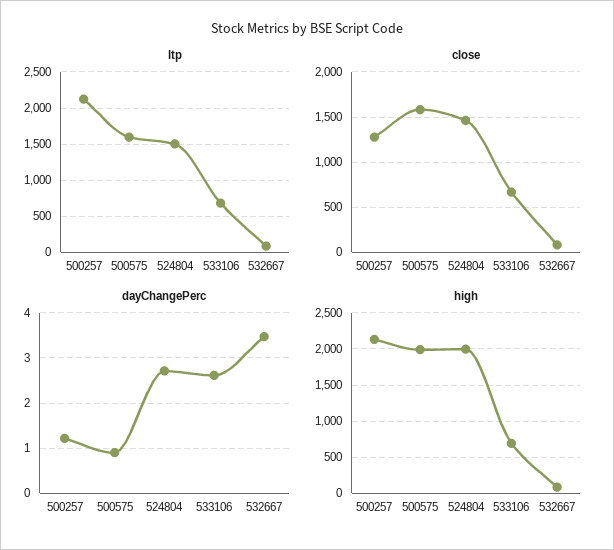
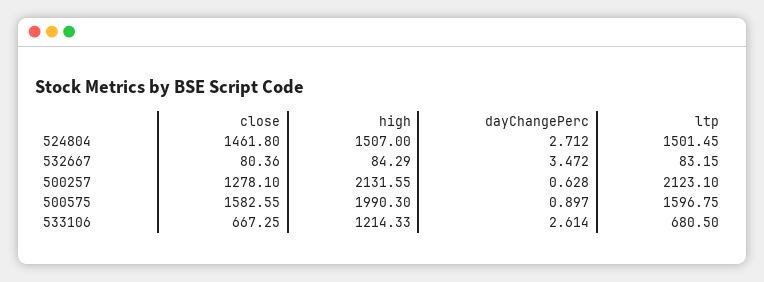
dayChangePerc, 500257: 1.2 -> 0.628
high, 524804: 2000 -> 1507
high, 533106: 700 -> 1214.33

